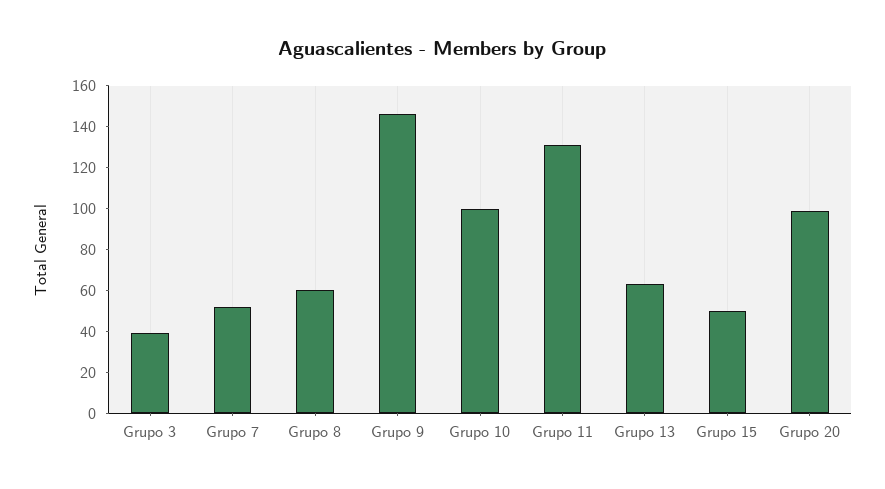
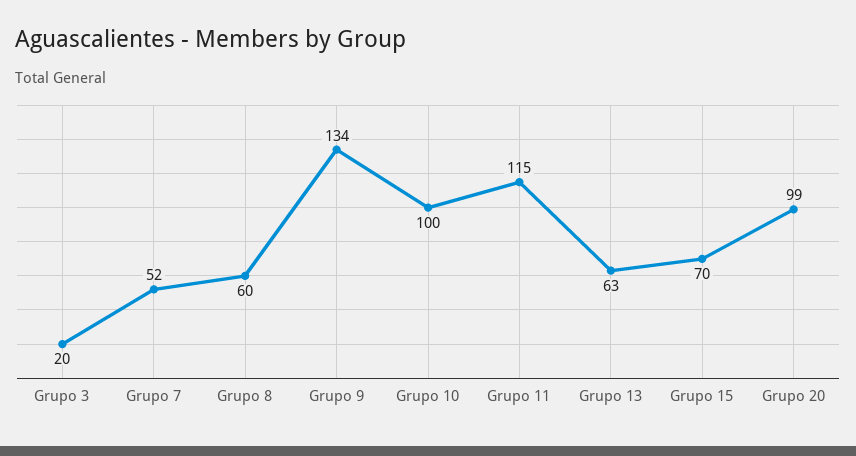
Grupo 3: 40 -> 20
Grupo 9: 145 -> 134
Grupo 11: 130 -> 115
Grupo 15: 50 -> 70

